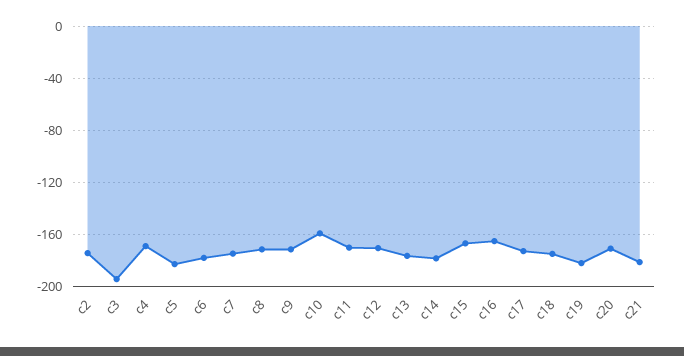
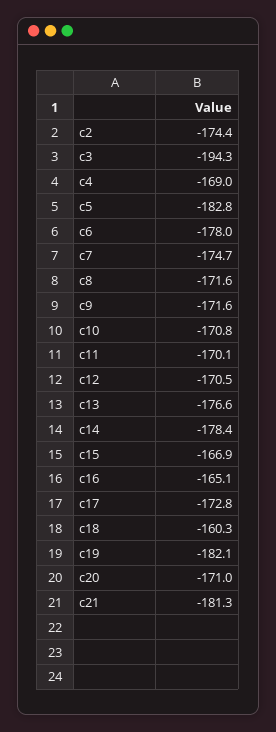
c10: -160 -> -170.8
c18: -175 -> -160.3

